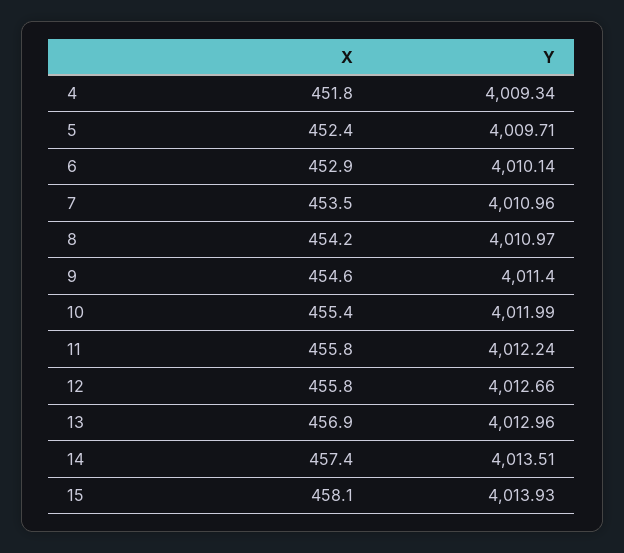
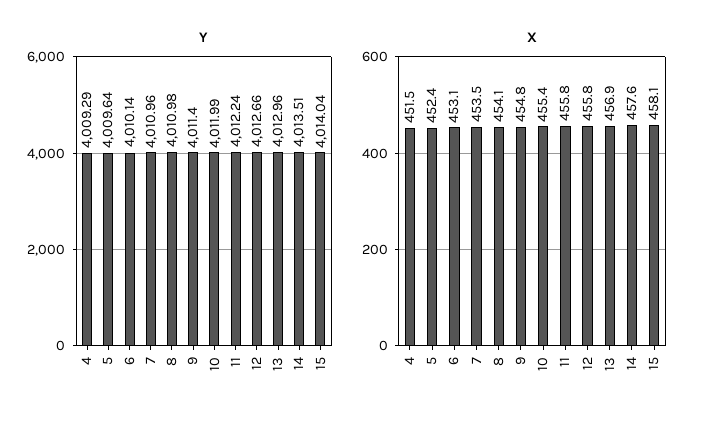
X, 4: 451.8 -> 451.5
Y, 4: 4009.34 -> 4009.29
Y, 5: 4009.71 -> 4009.64
X, 6: 452.9 -> 453.1
X, 8: 454.2 -> 454.1
Y, 8: 4010.97 -> 4010.98
X, 9: 454.6 -> 454.8
X, 14: 457.4 -> 457.6
Y, 15: 4013.93 -> 4014.04

